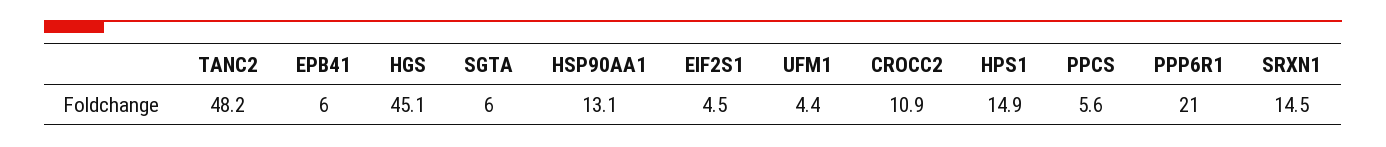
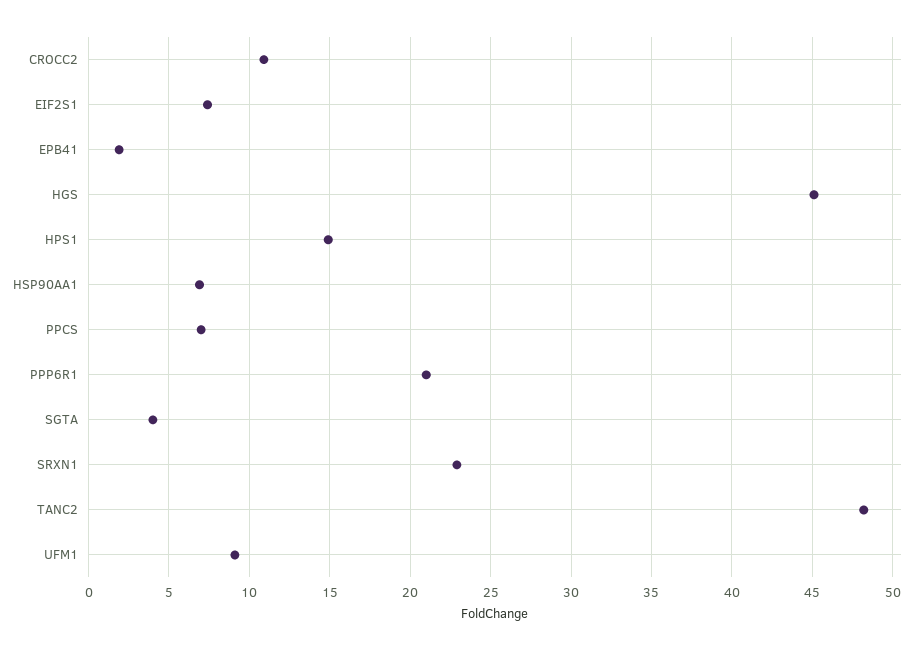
EPB41: 6 -> 2
SGTA: 6 -> 4
HSP90AA1: 13.1 -> 7
EIF2S1: 4.5 -> 7.5
UFM1: 4.4 -> 9
PPCS: 5.6 -> 7
SRXN1: 14.5 -> 23

